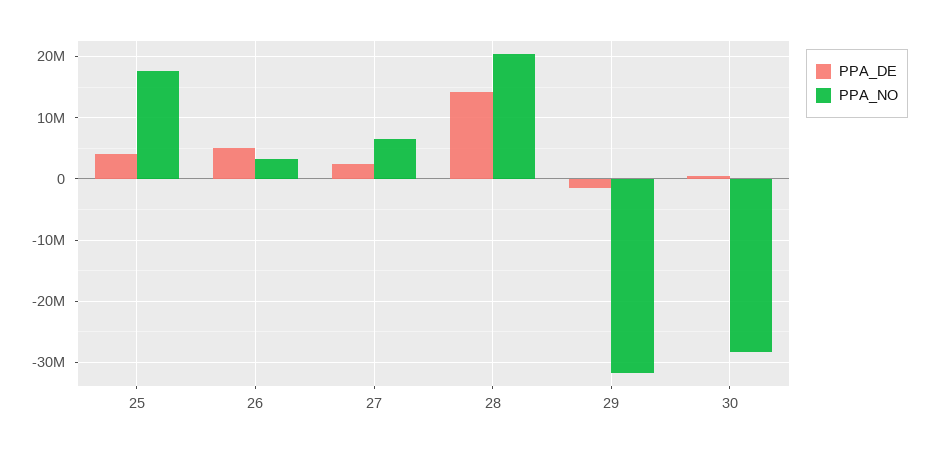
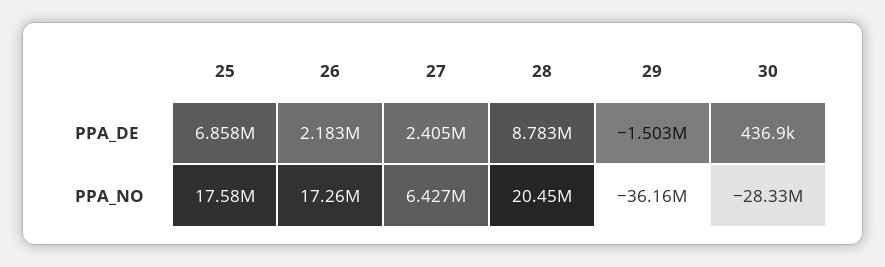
PPA_DE, 25: 4000000 -> 6858000
PPA_DE, 26: 5000000 -> 2183000
PPA_NO, 26: 3000000 -> 17260000
PPA_DE, 28: 14000000 -> 8783000
PPA_NO, 29: -32000000 -> -36160000

